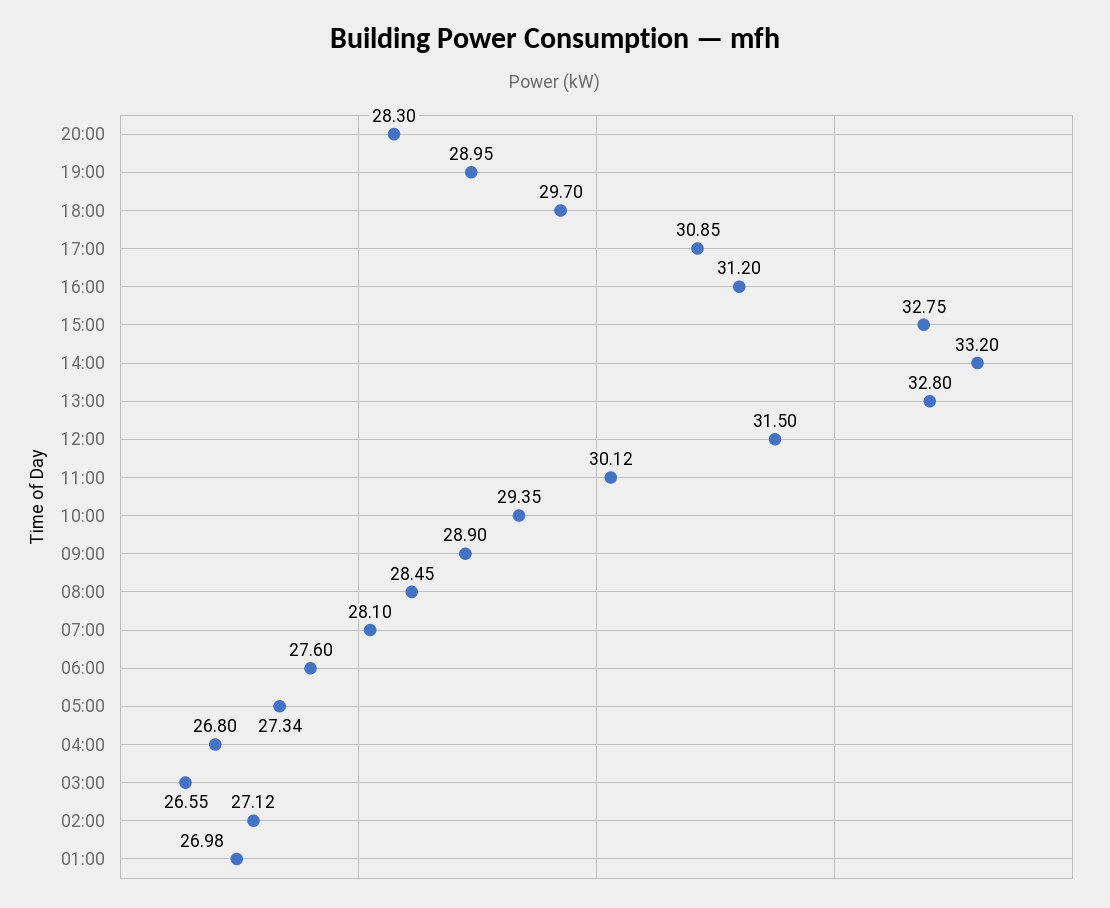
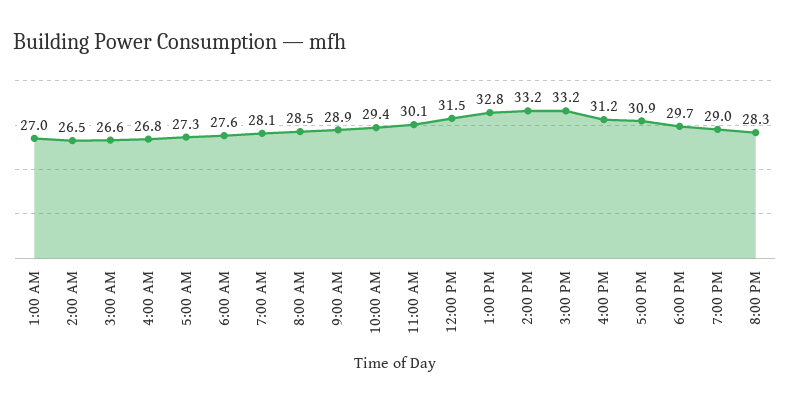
15:00: 32.75 -> 33.2
02:00: 27.12 -> 26.5

